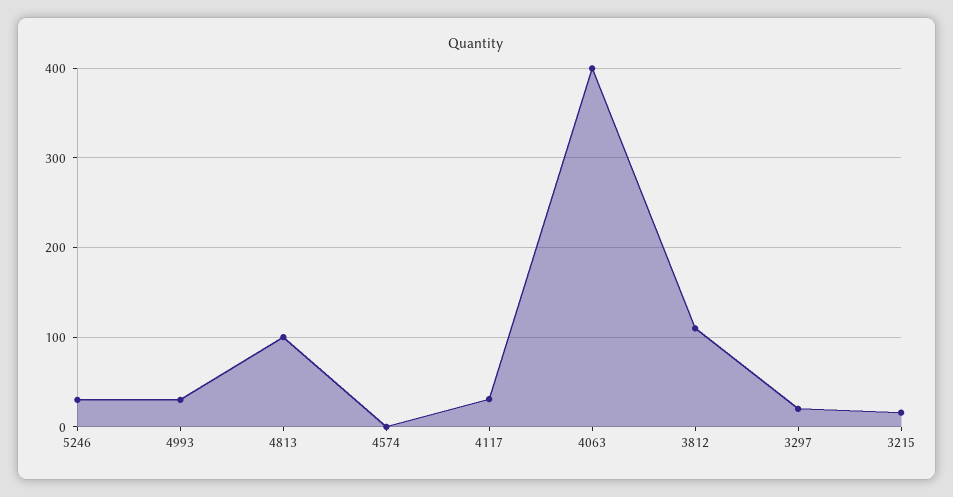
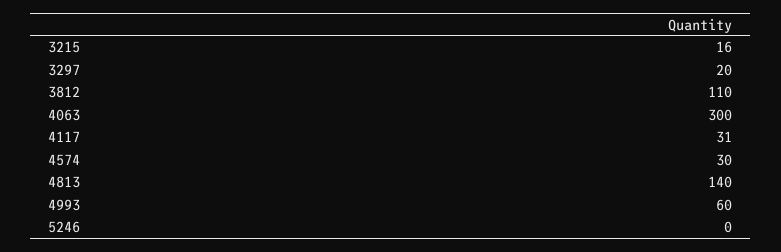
5246: 30 -> 0
4993: 30 -> 60
4813: 100 -> 140
4574: 0 -> 30
4063: 400 -> 300

